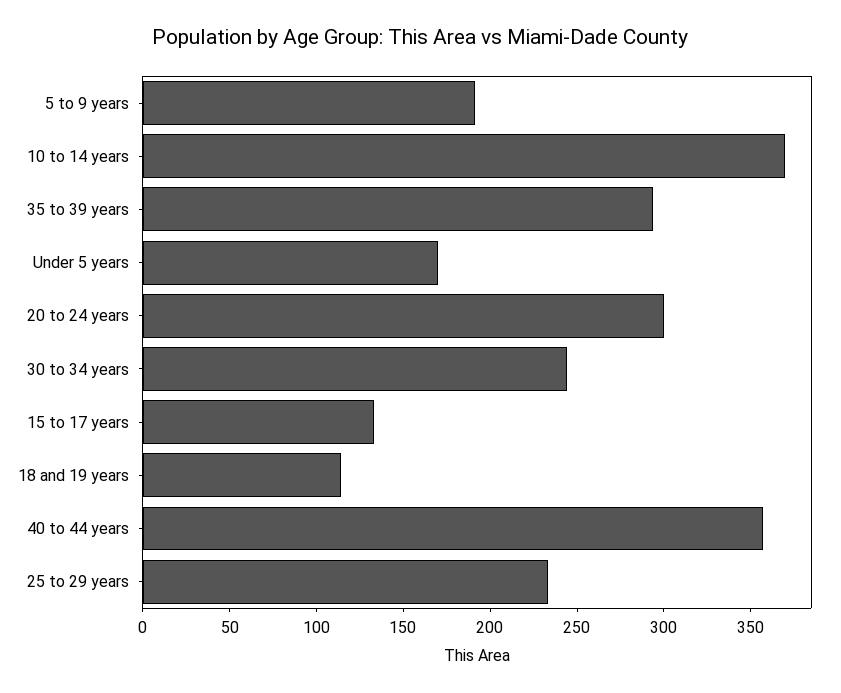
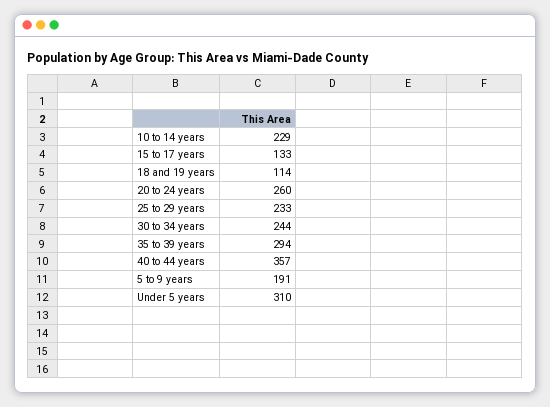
10 to 14 years: 370 -> 229
Under 5 years: 170 -> 310
20 to 24 years: 300 -> 260

